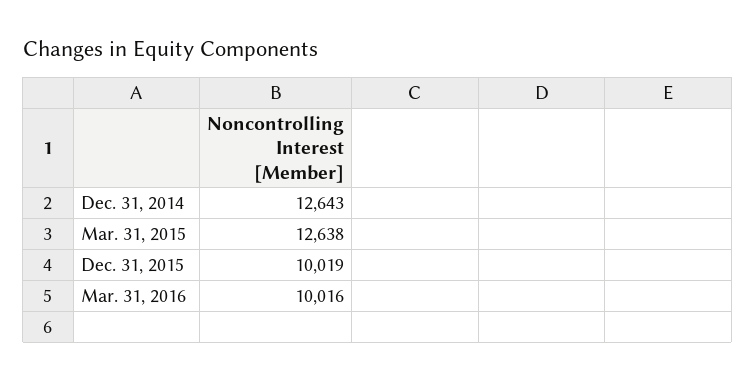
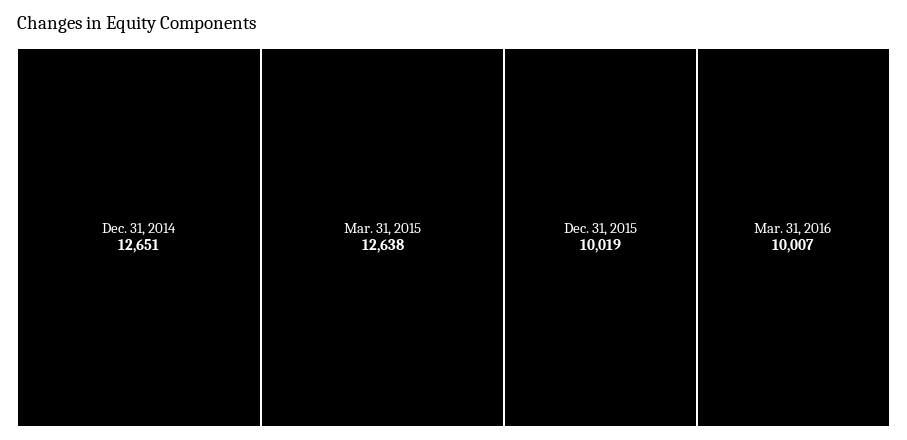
Dec. 31, 2014: 12643 -> 12651
Mar. 31, 2016: 10016 -> 10007

